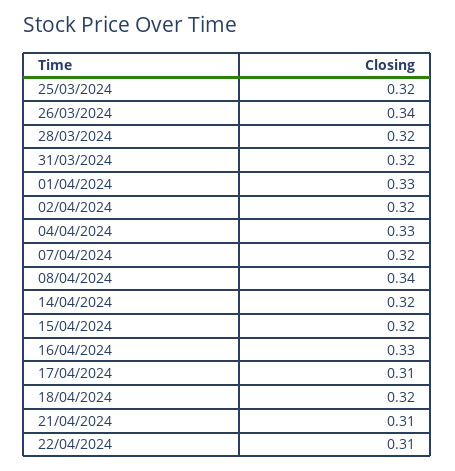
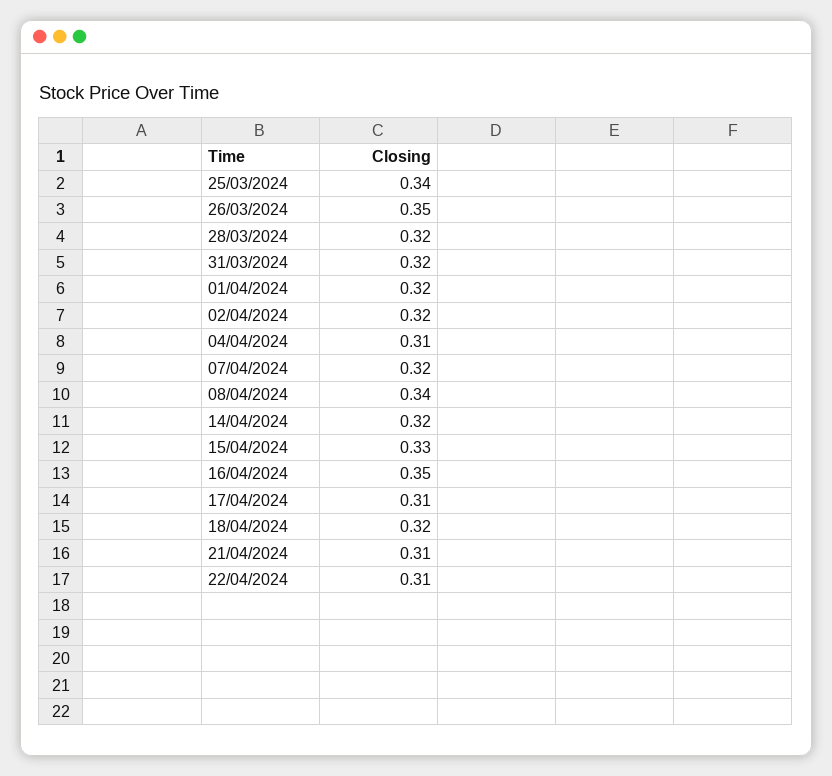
25/03/2024: 0.32 -> 0.34
26/03/2024: 0.34 -> 0.35
01/04/2024: 0.33 -> 0.32
04/04/2024: 0.33 -> 0.31
15/04/2024: 0.32 -> 0.33
16/04/2024: 0.33 -> 0.35

